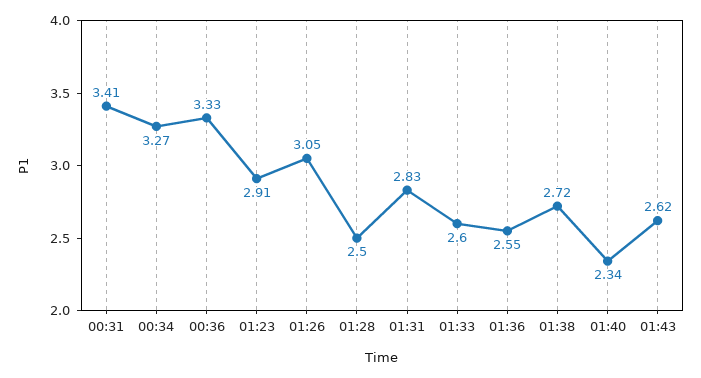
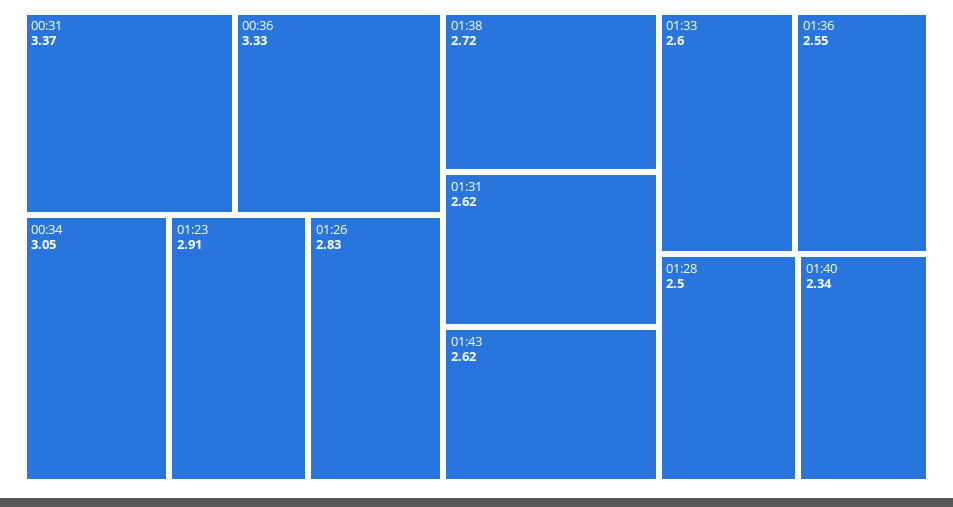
00:31: 3.41 -> 3.37
00:34: 3.27 -> 3.05
01:26: 3.05 -> 2.83
01:31: 2.83 -> 2.62

